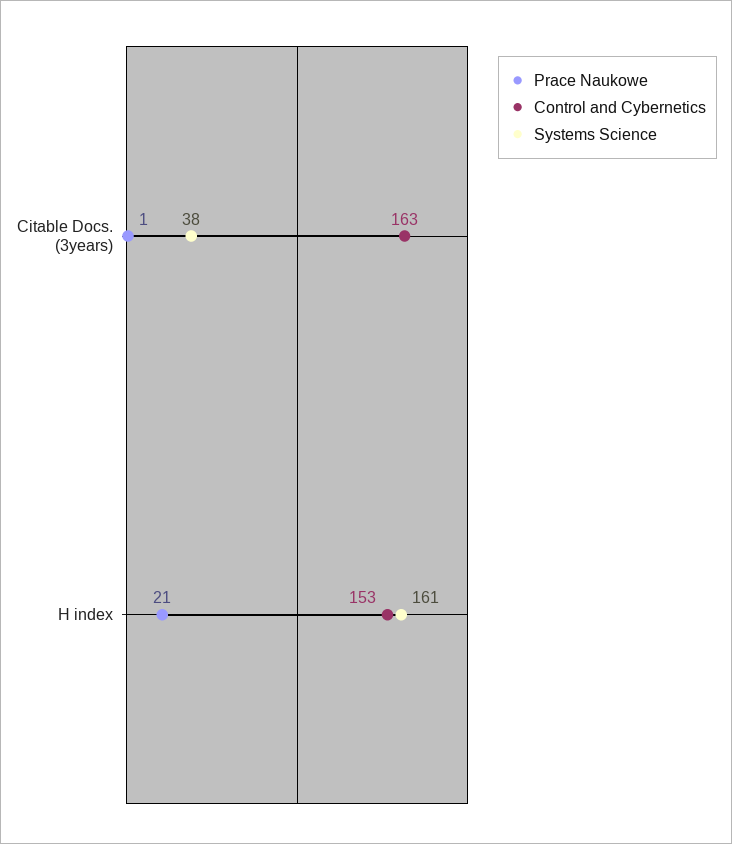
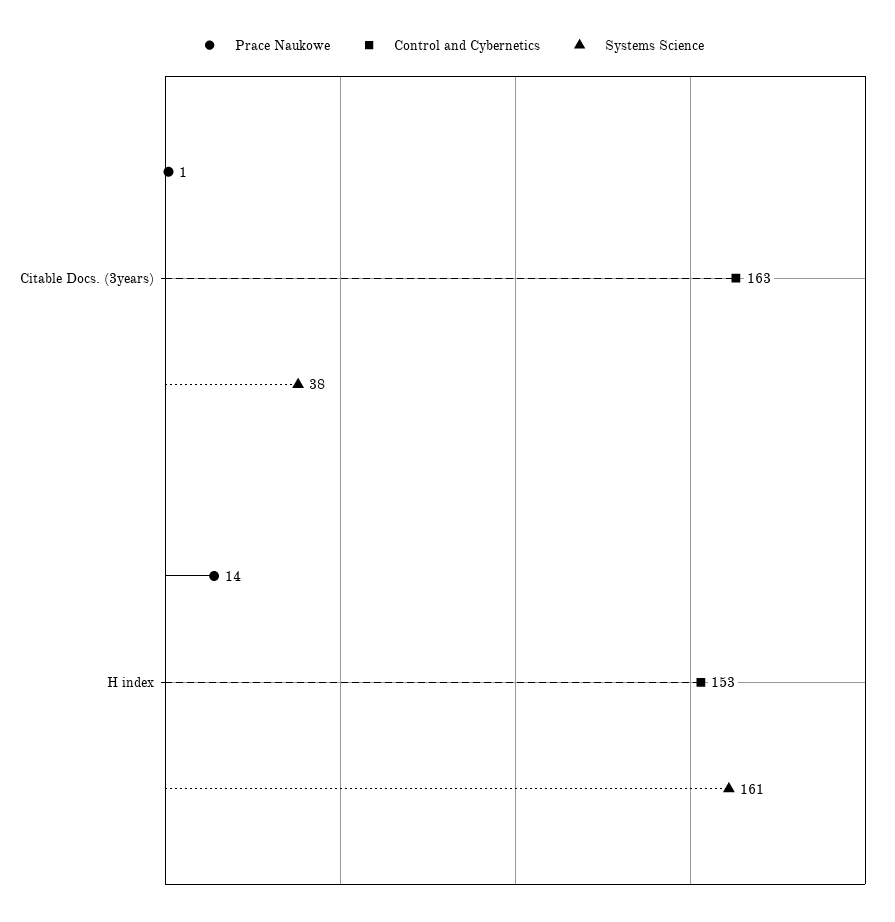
Prace Naukowe, H index: 21 -> 14

